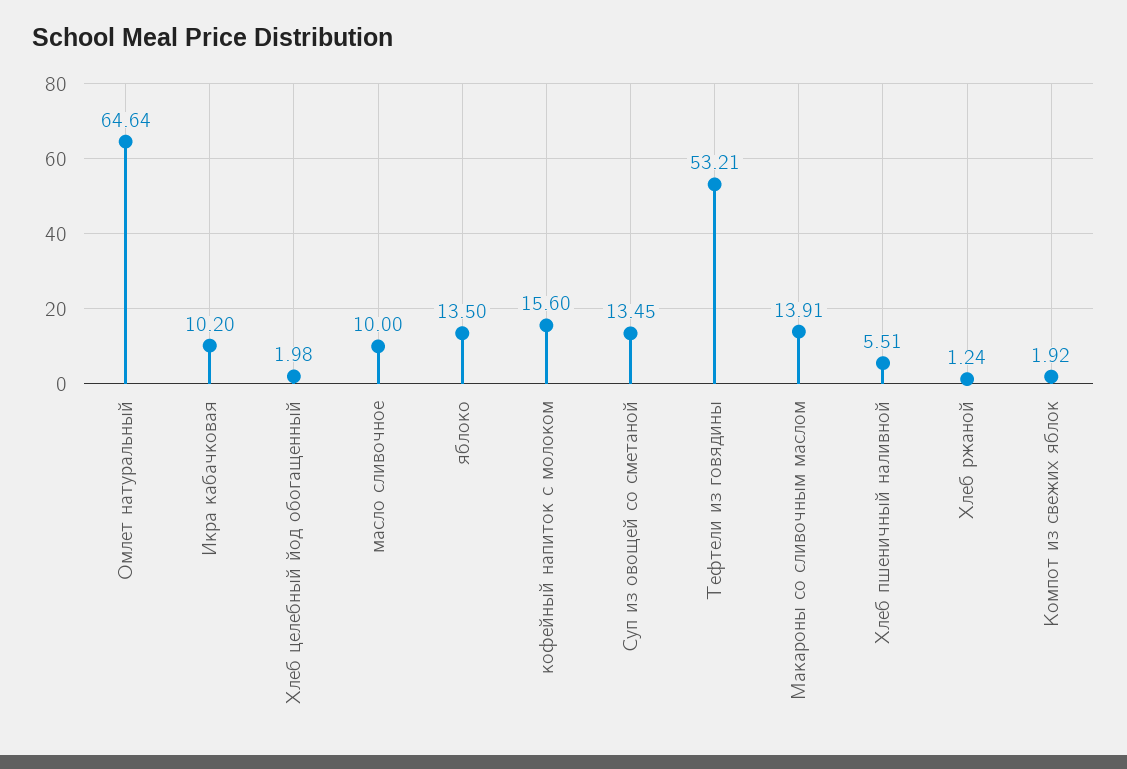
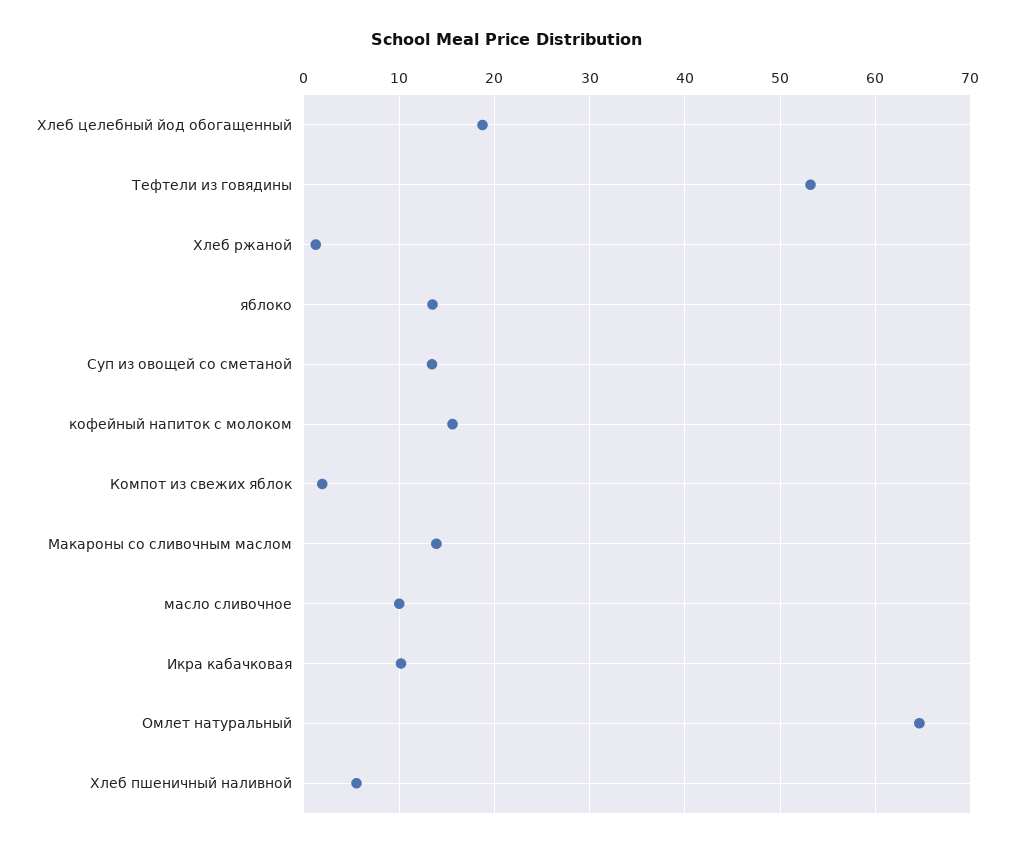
Хлеб целебный йод обогащенный: 1.98 -> 19

